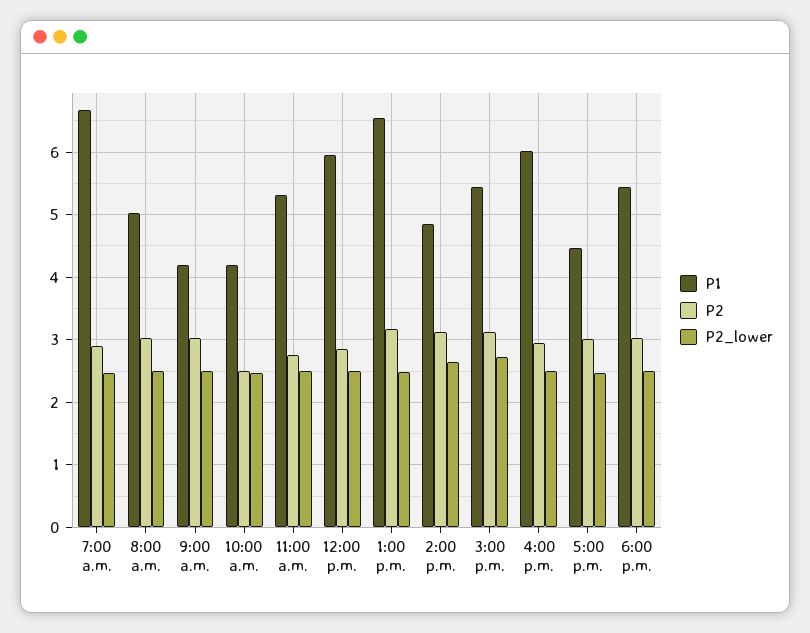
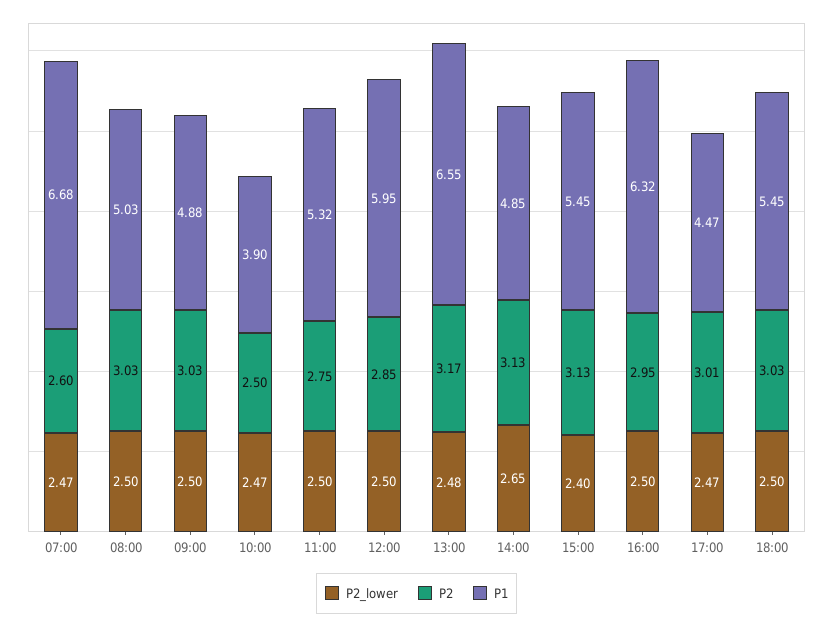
P2, 7:00 a.m.: 2.9 -> 2.6
P1, 9:00 a.m.: 4.2 -> 4.88
P1, 10:00 a.m.: 4.2 -> 3.9
P2_lower, 3:00 p.m.: 2.7 -> 2.4
P1, 4:00 p.m.: 6 -> 6.32

